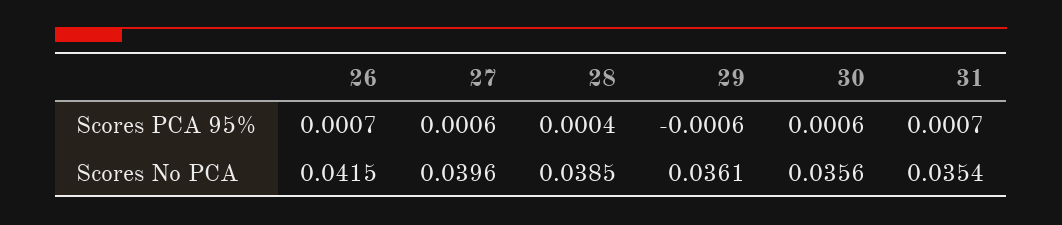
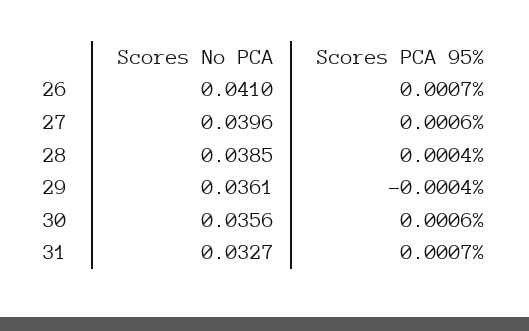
29, Scores PCA 95%: -0.0006 -> -0.0004
26, Scores No PCA: 0.0415 -> 0.041
31, Scores No PCA: 0.0354 -> 0.0327

